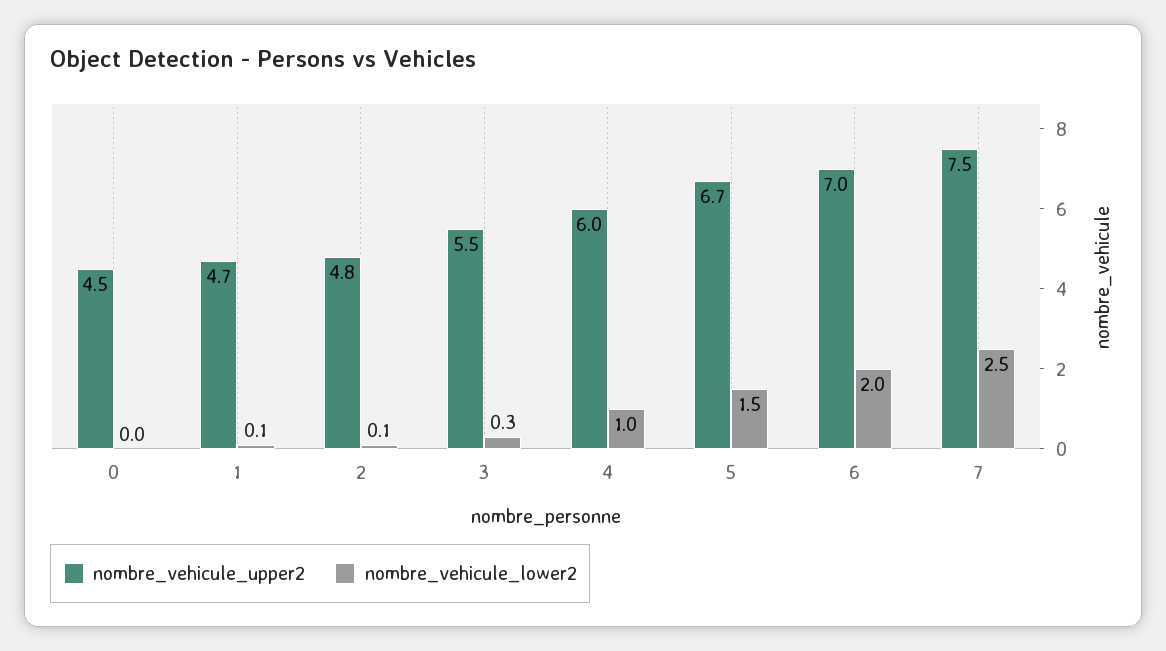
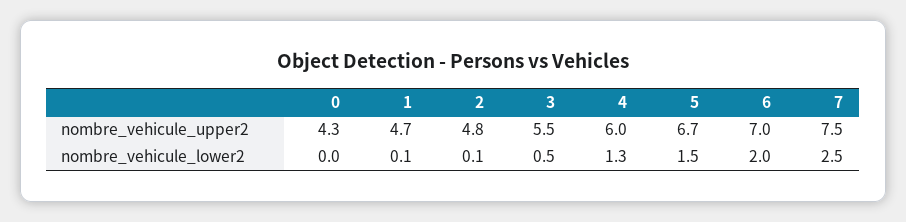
nombre_vehicule_upper2, 0: 4.5 -> 4.3
nombre_vehicule_lower2, 3: 0.3 -> 0.5
nombre_vehicule_lower2, 4: 1 -> 1.3

